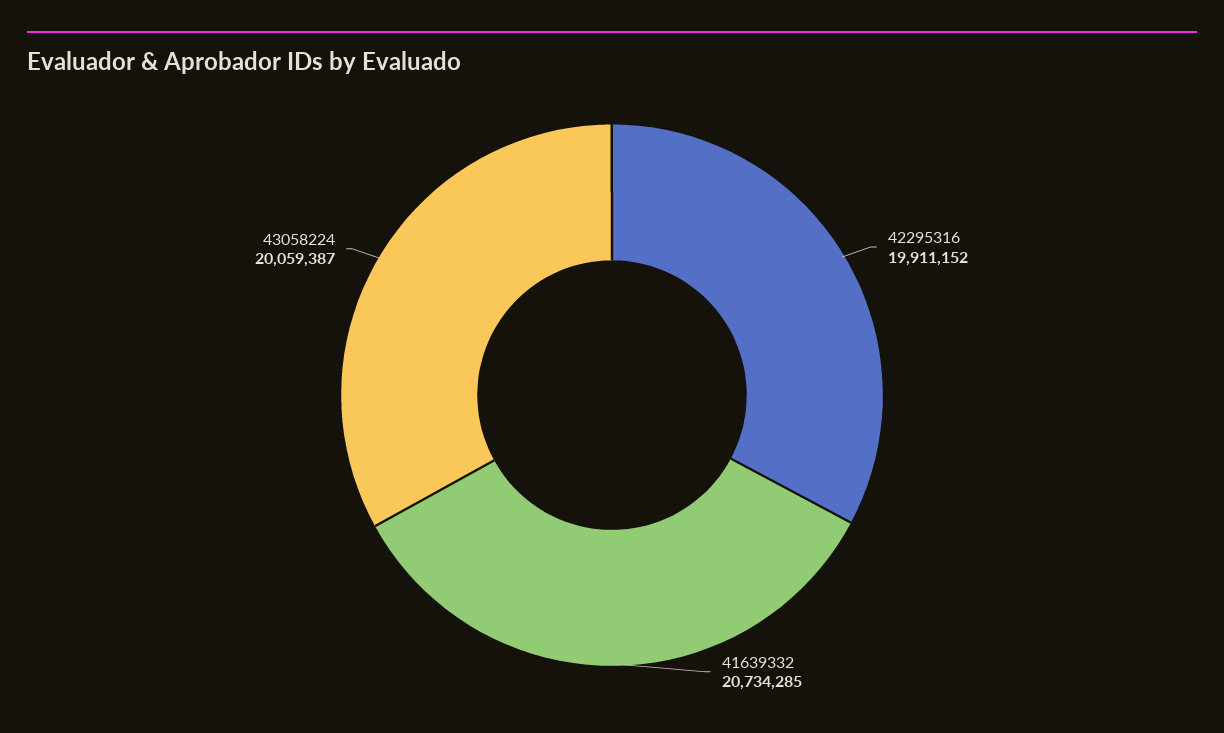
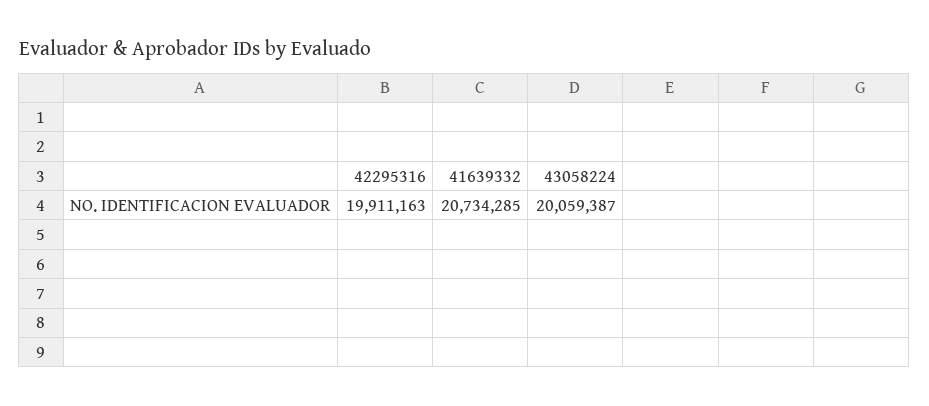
42295316: 19911152 -> 19911163

